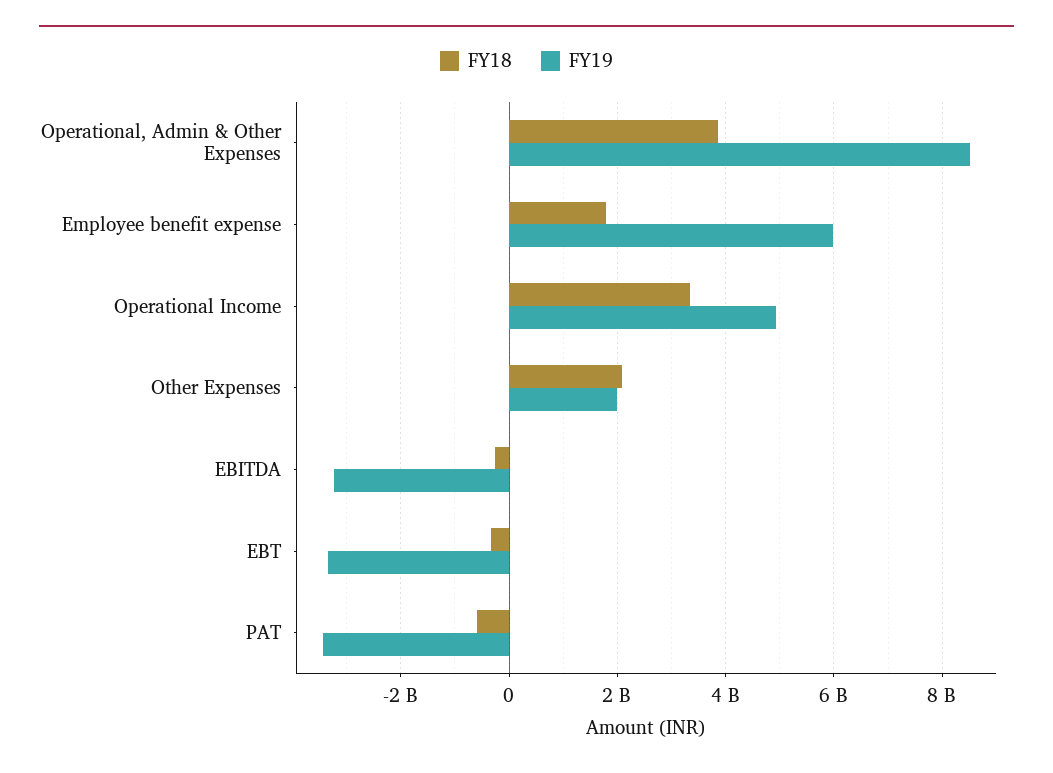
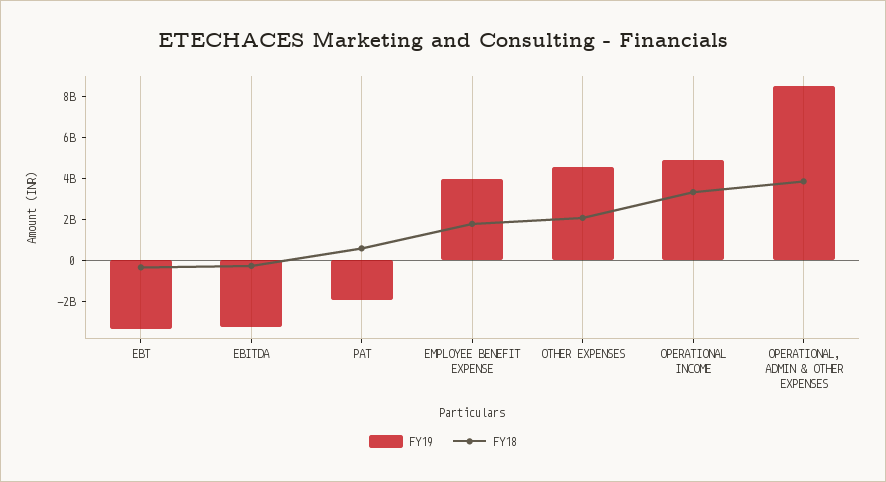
FY19, Employee benefit expense: 6000000000 -> 4000000000
FY19, Other Expenses: 2000000000 -> 4500000000
FY18, PAT: -600000000 -> 500000000
FY19, PAT: -3400000000 -> -2000000000

